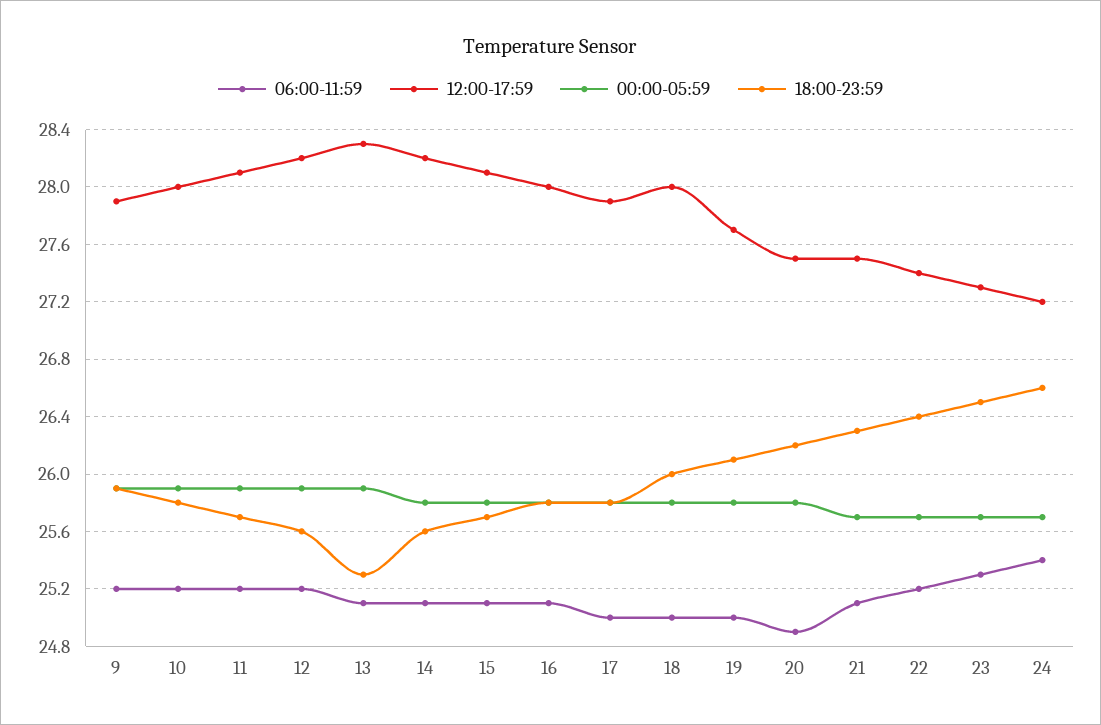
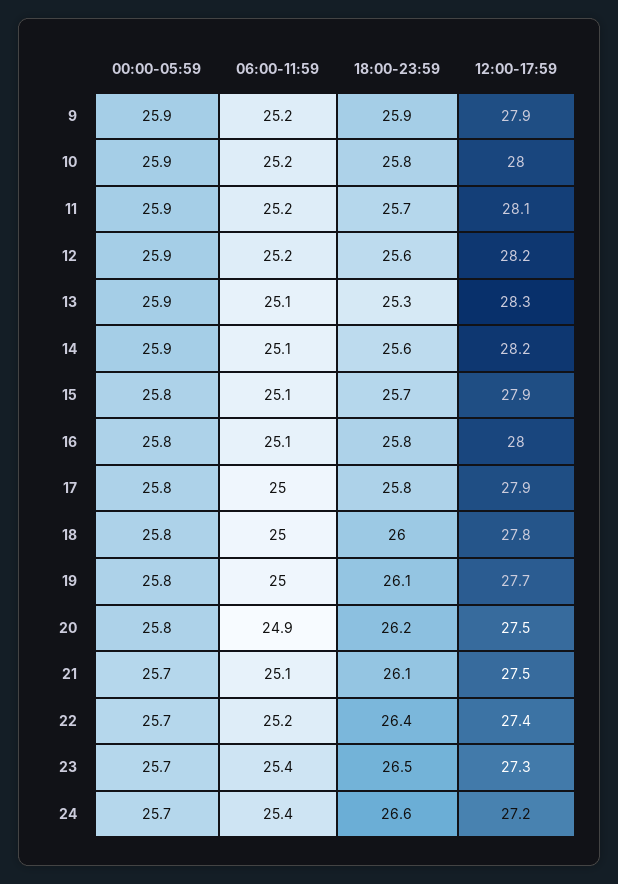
00:00-05:59, 14: 25.8 -> 25.9
12:00-17:59, 15: 28.1 -> 27.9
12:00-17:59, 18: 28 -> 27.8
18:00-23:59, 21: 26.3 -> 26.1
06:00-11:59, 23: 25.3 -> 25.4

